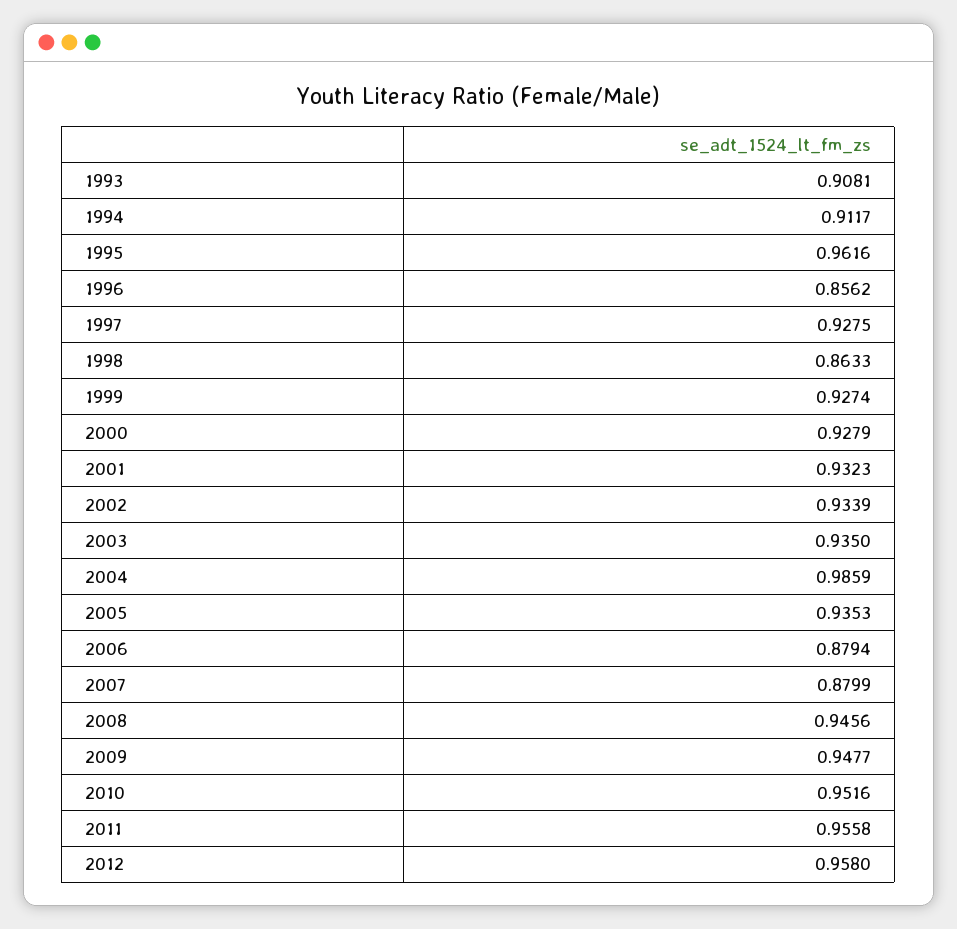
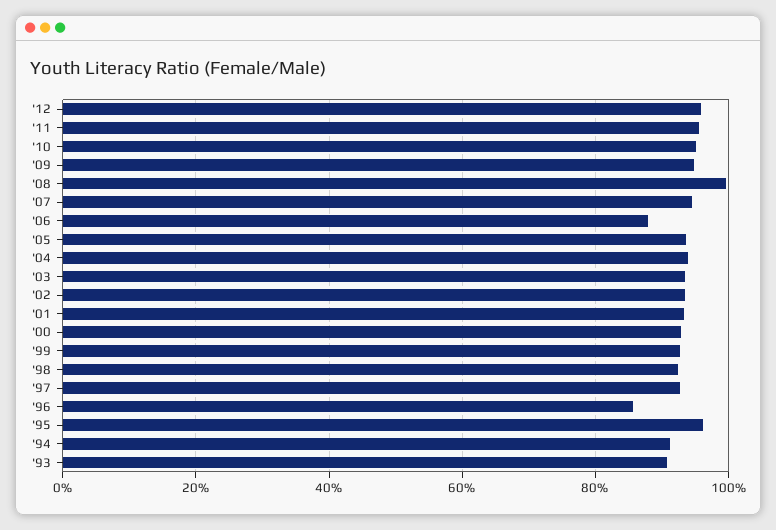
1998: 0.8633 -> 0.92
2004: 0.9859 -> 0.94
2007: 0.8799 -> 0.94
2008: 0.9456 -> 1

